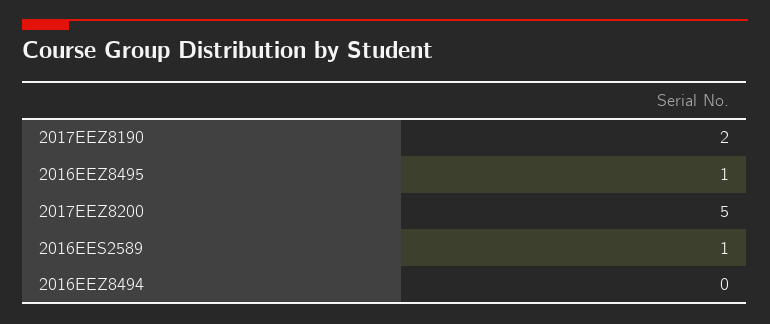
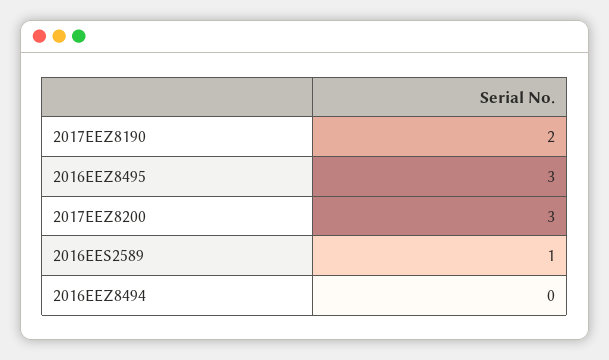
2016EEZ8495: 1 -> 3
2017EEZ8200: 5 -> 3

